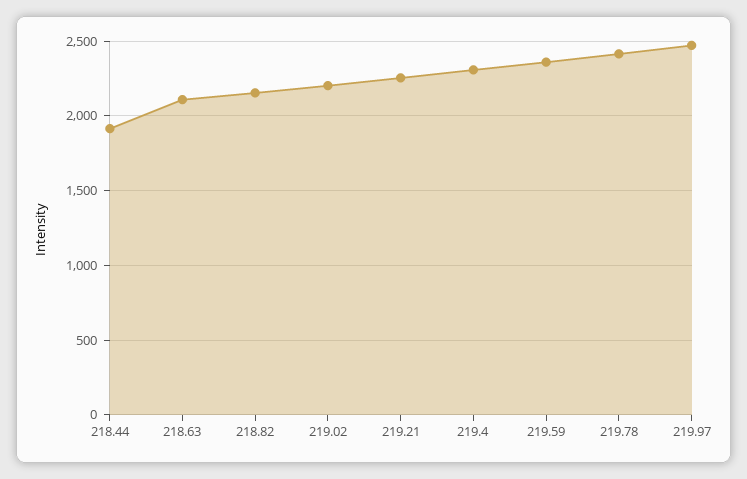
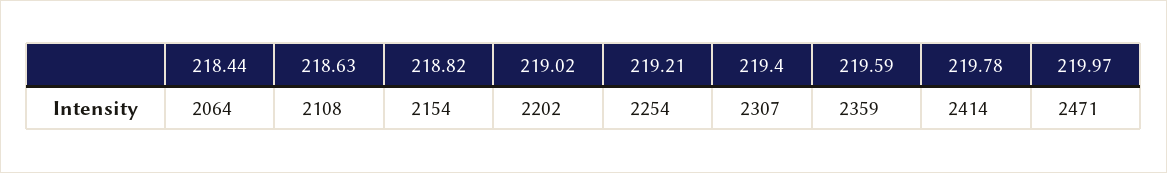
218.44: 1900 -> 2064

